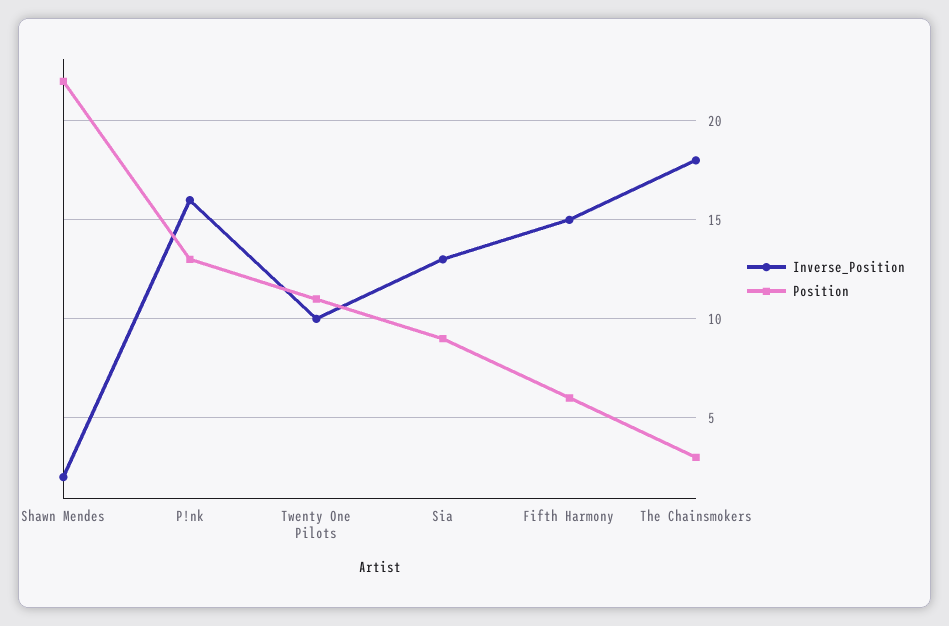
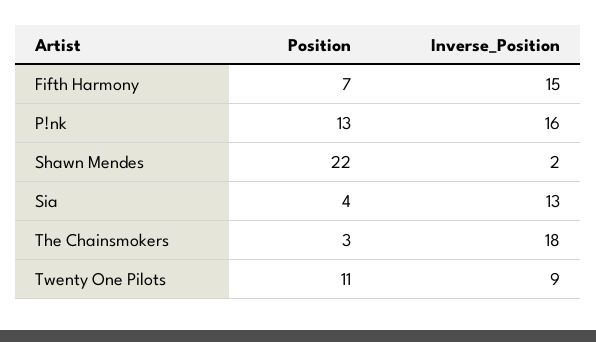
Inverse_Position, Twenty One Pilots: 10 -> 9
Position, Sia: 9 -> 4
Position, Fifth Harmony: 6 -> 7

